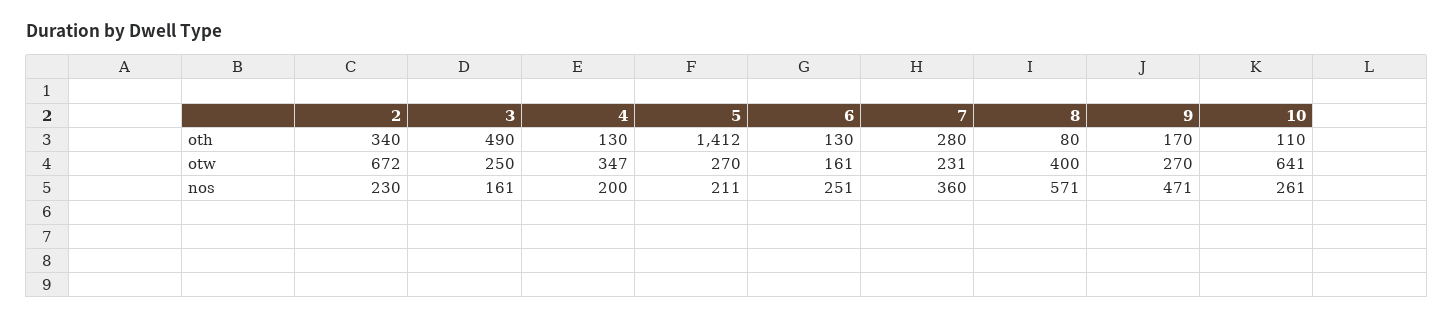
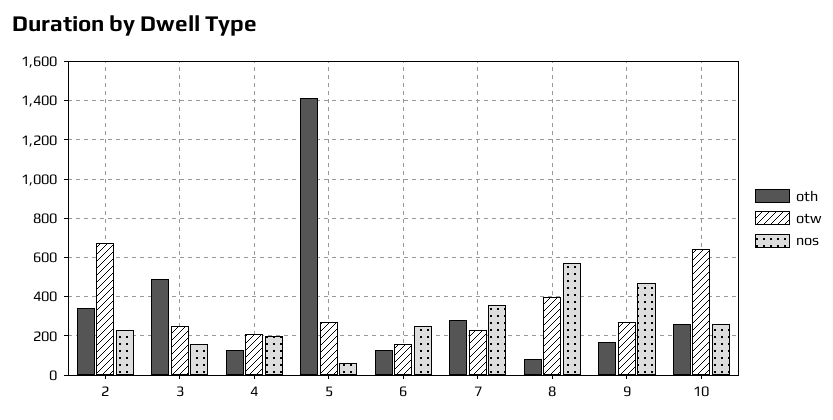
oth, 10: 110 -> 250
otw, 4: 347 -> 200
nos, 5: 211 -> 50

